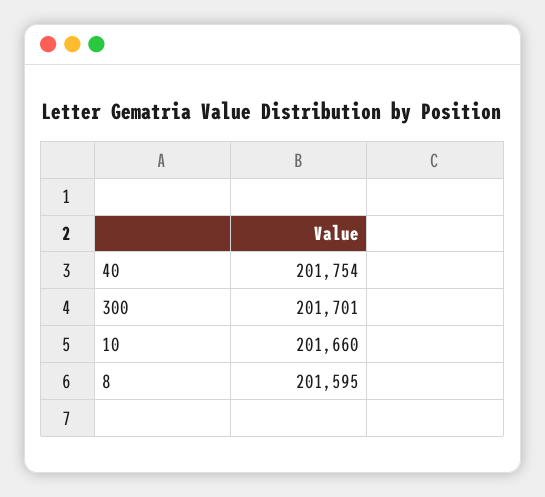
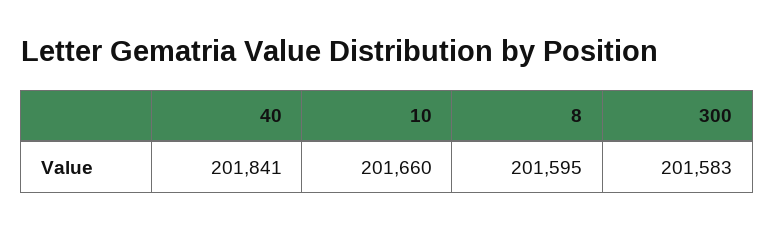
40: 201754 -> 201841
300: 201701 -> 201583

